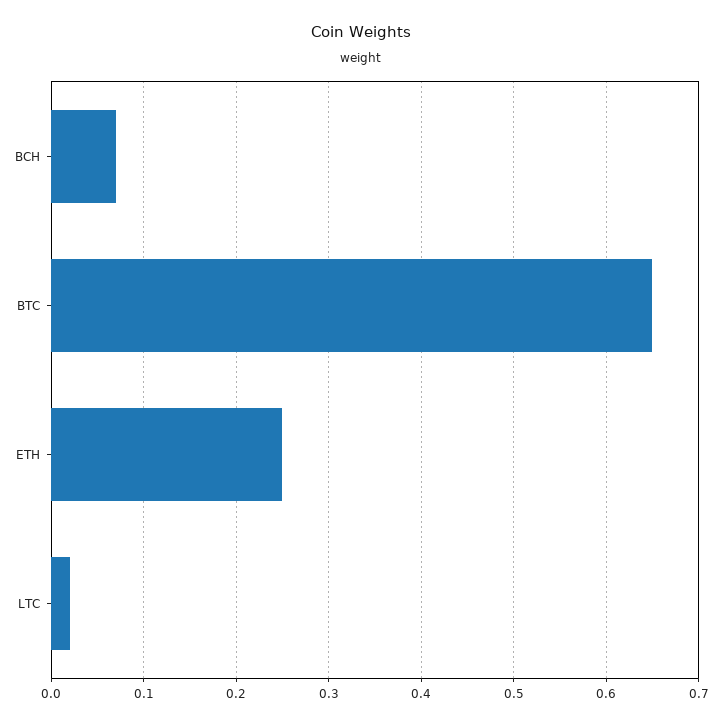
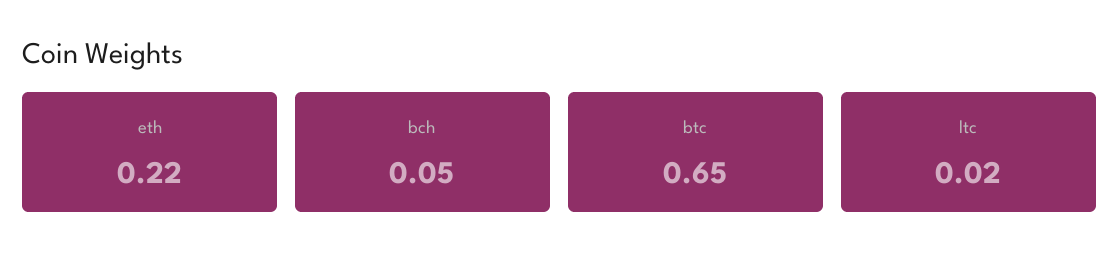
BCH: 0.07 -> 0.05
ETH: 0.25 -> 0.22

